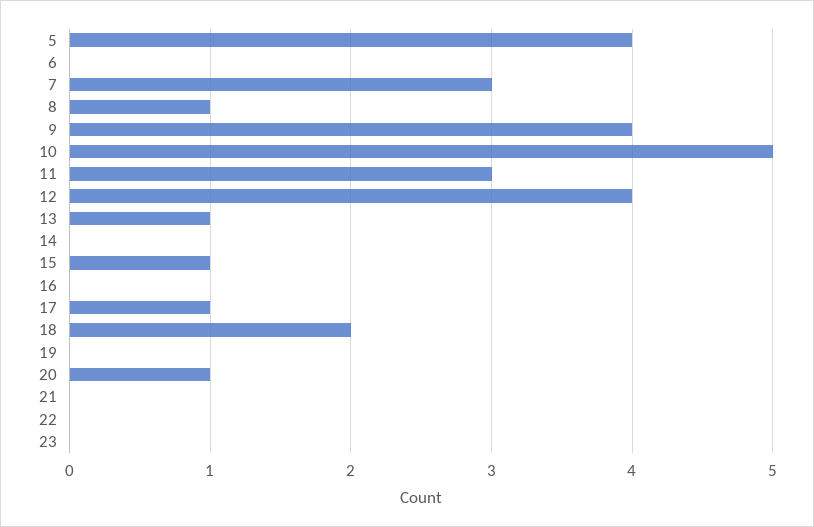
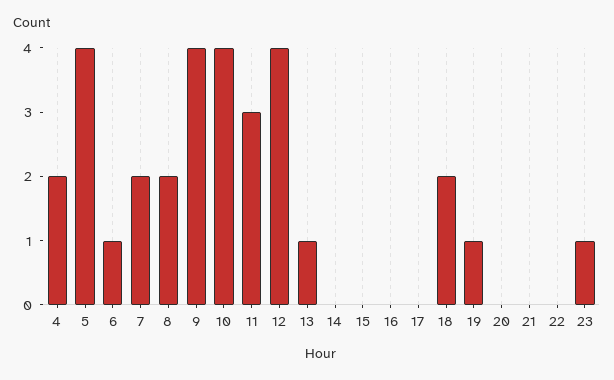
6: 0 -> 1
7: 3 -> 2
8: 1 -> 2
10: 5 -> 4
15: 1 -> 0
17: 1 -> 0
19: 0 -> 1
20: 1 -> 0
23: 0 -> 1
4: none -> 2

